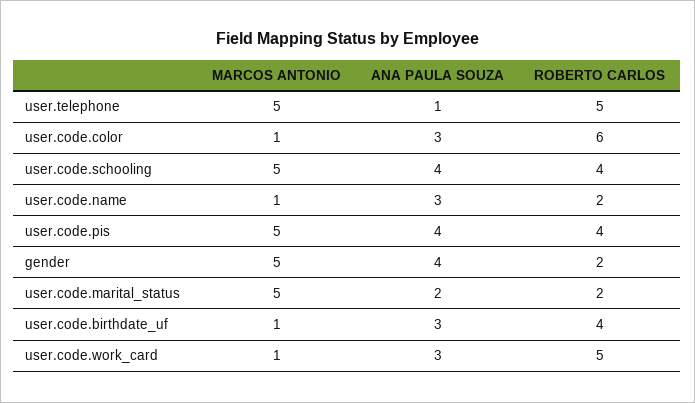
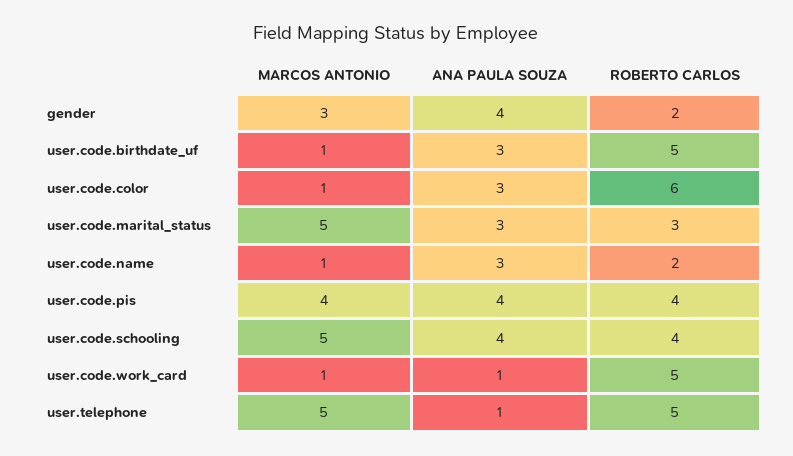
MARCOS ANTONIO, user.code.pis: 5 -> 4
MARCOS ANTONIO, gender: 5 -> 3
ANA PAULA SOUZA, user.code.marital_status: 2 -> 3
ROBERTO CARLOS, user.code.marital_status: 2 -> 3
ROBERTO CARLOS, user.code.birthdate_uf: 4 -> 5
ANA PAULA SOUZA, user.code.work_card: 3 -> 1

